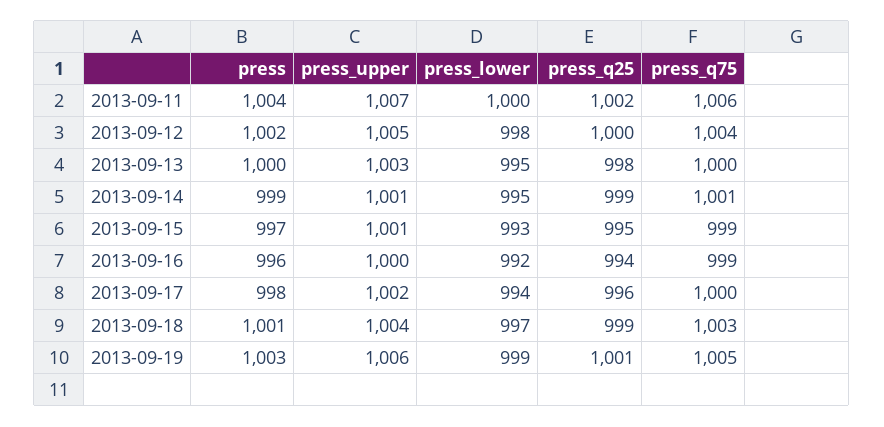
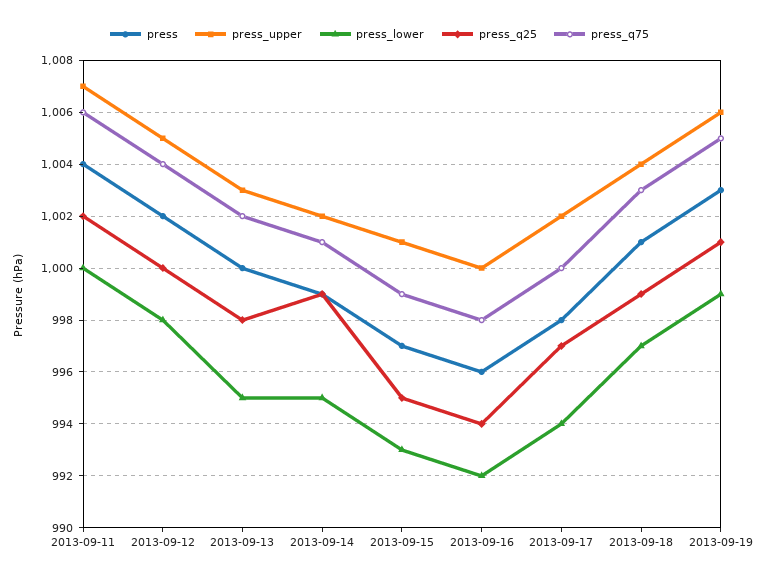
press_q75, 2013-09-13: 1000 -> 1002
press_upper, 2013-09-14: 1001 -> 1002
press_q75, 2013-09-16: 999 -> 998
press_q25, 2013-09-17: 996 -> 997

